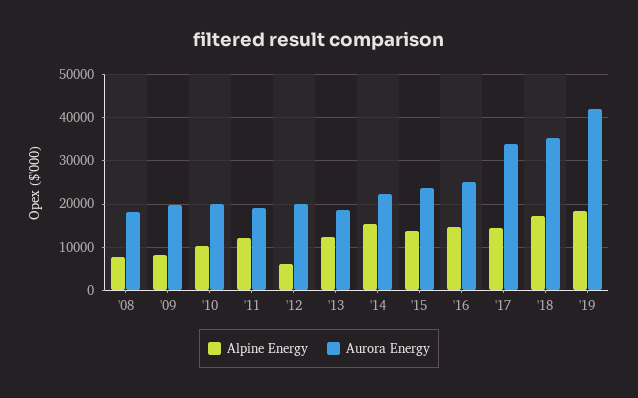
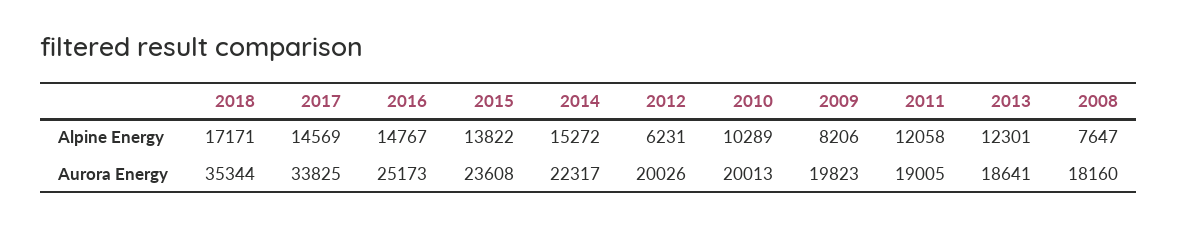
Alpine Energy, '19: 18000 -> none
Aurora Energy, '19: 42000 -> none

